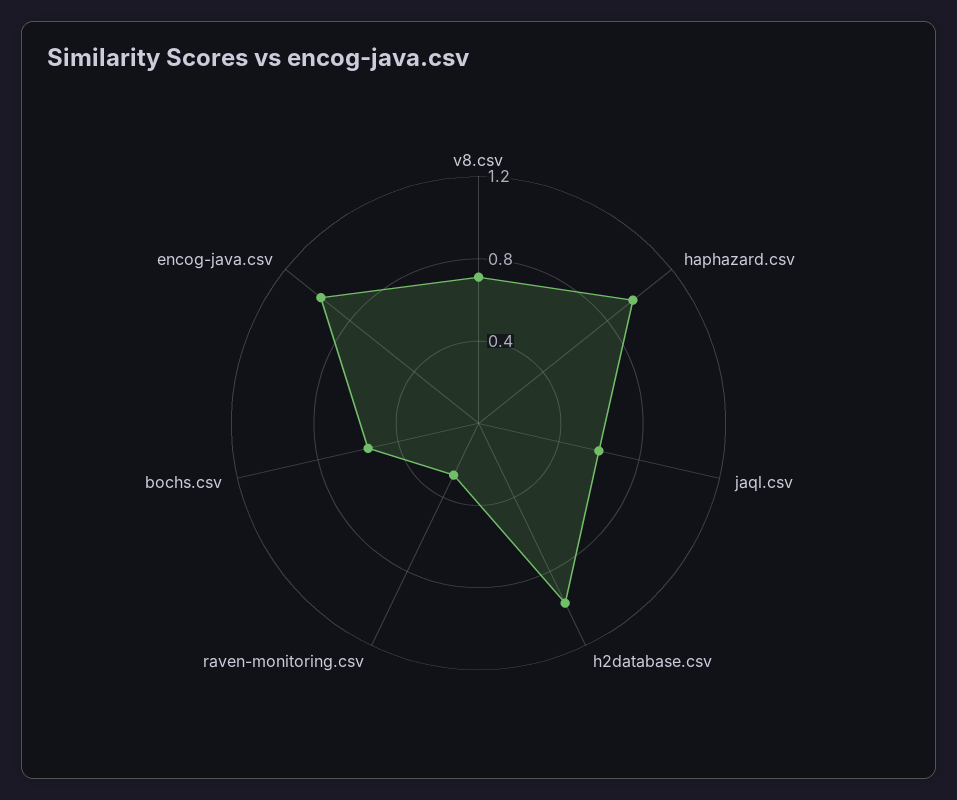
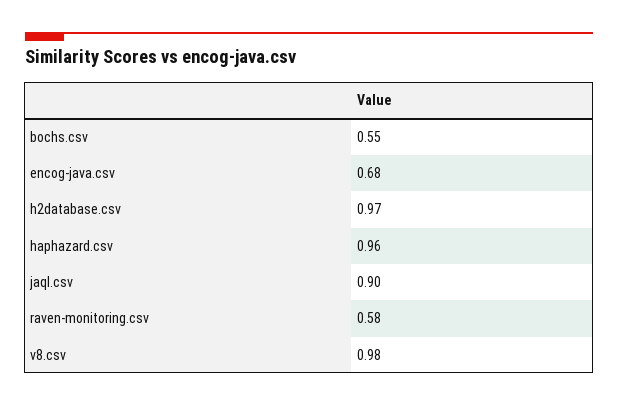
v8.csv: 0.7 -> 0.98
jaql.csv: 0.6 -> 0.9
raven-monitoring.csv: 0.3 -> 0.58
encog-java.csv: 1 -> 0.68

